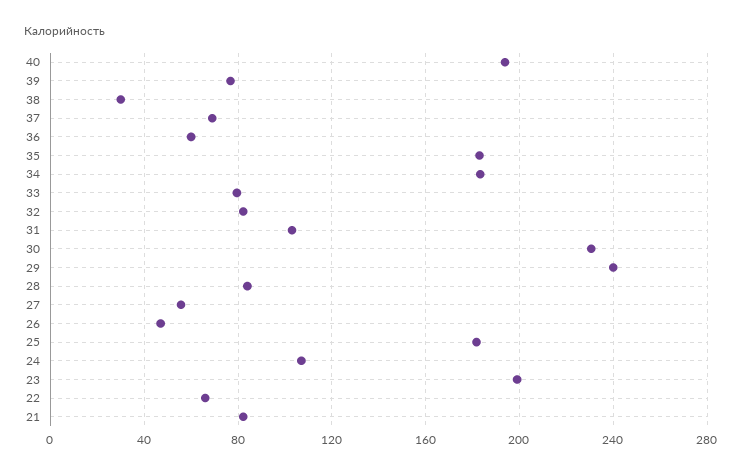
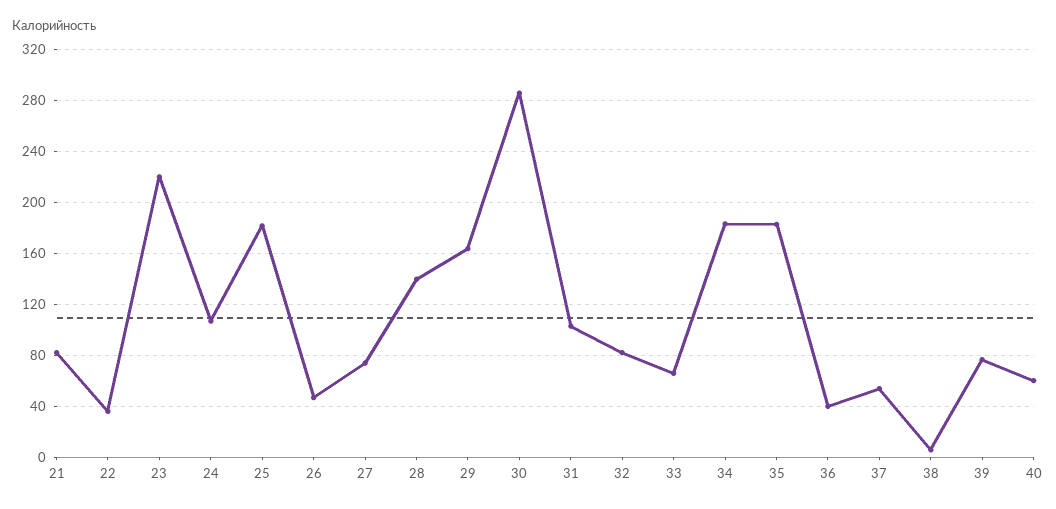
40: 195 -> 60
38: 30 -> 5
37: 70 -> 55
36: 60 -> 40
33: 80 -> 65
30: 230 -> 285
29: 240 -> 165
28: 85 -> 140
27: 55 -> 75
23: 200 -> 220
22: 65 -> 35

